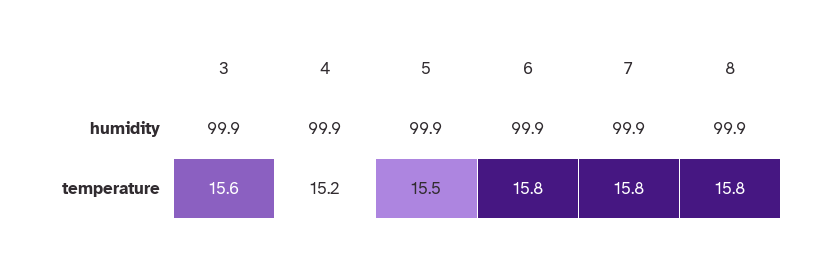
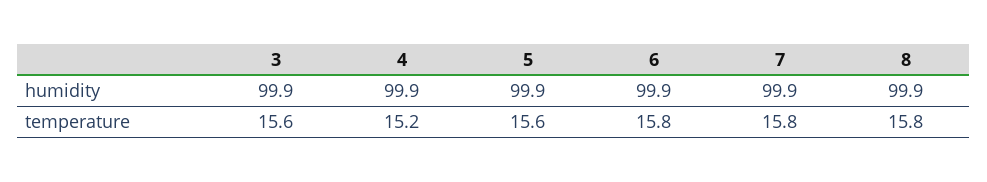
5, temperature: 15.5 -> 15.6

